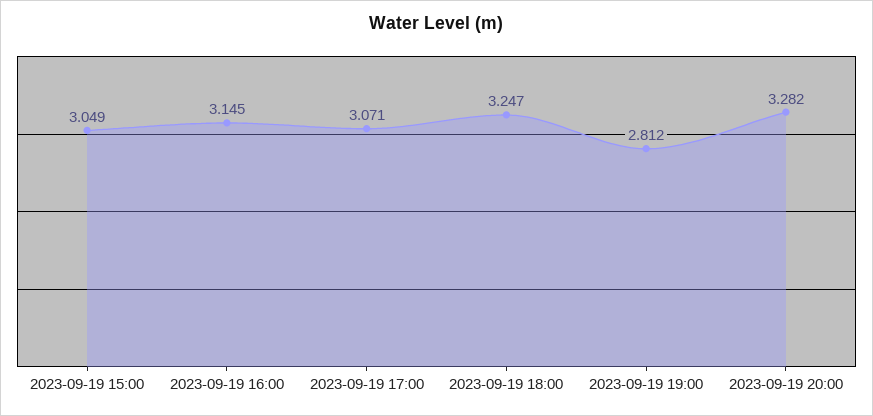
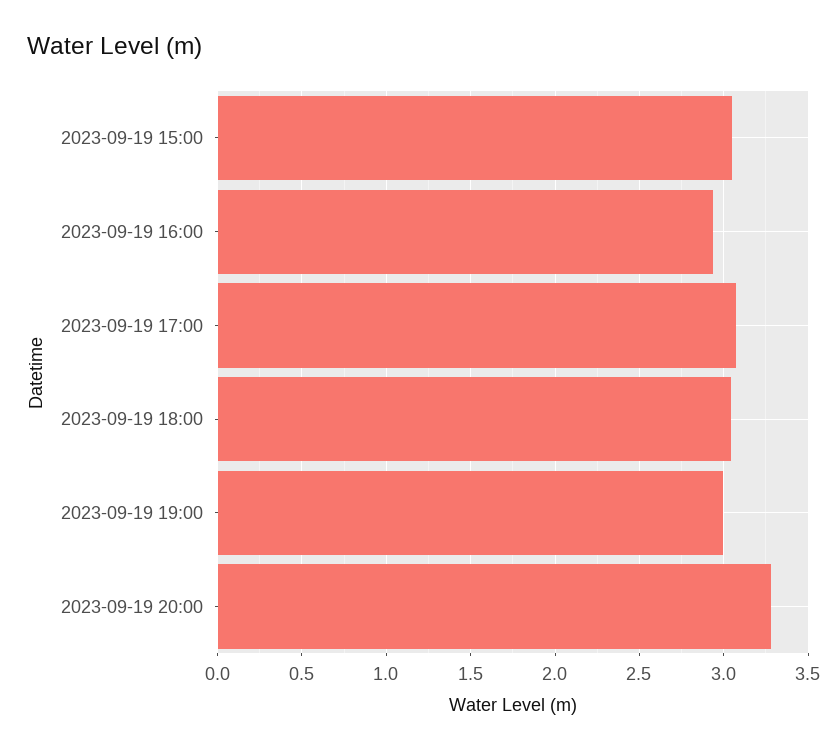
2023-09-19 16:00: 3.145 -> 2.95
2023-09-19 18:00: 3.247 -> 3.05
2023-09-19 19:00: 2.812 -> 3

